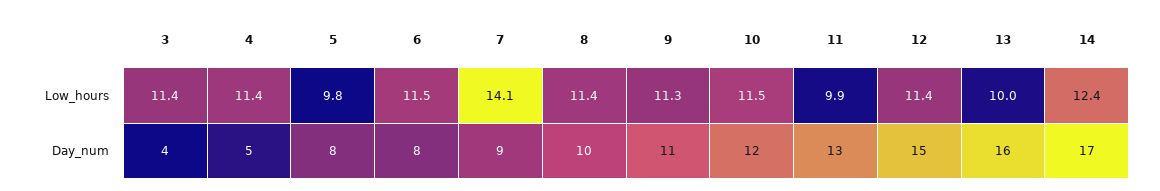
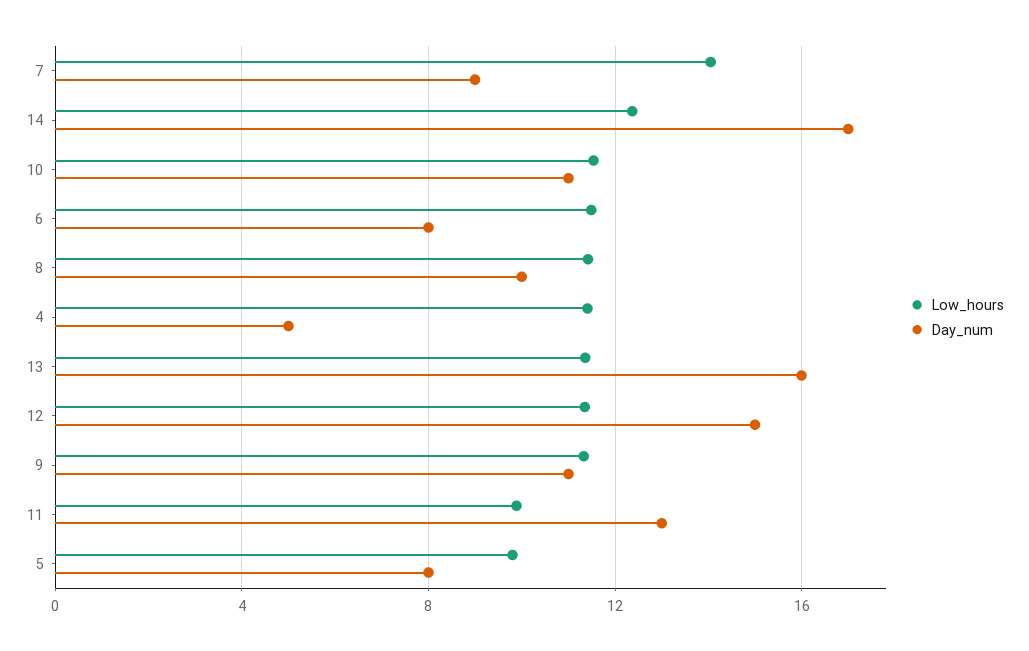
Low_hours, 3: 11.4 -> none
Low_hours, 13: 10 -> 11.5
Day_num, 3: 4 -> none
Day_num, 10: 12 -> 11

